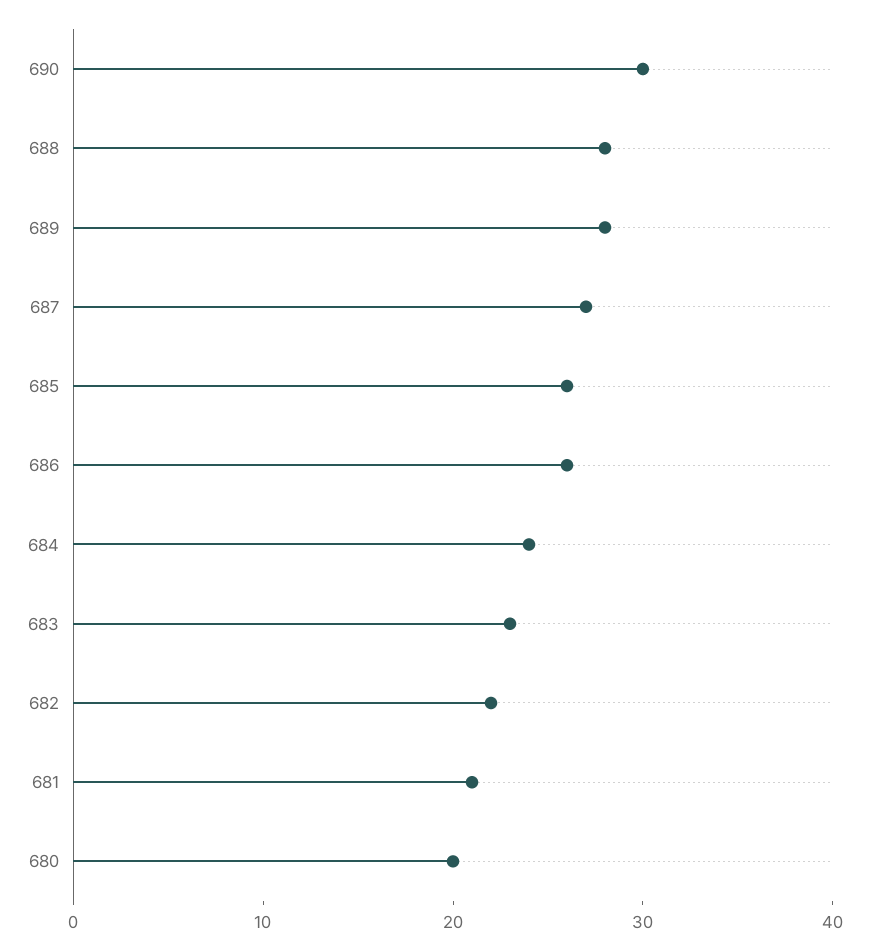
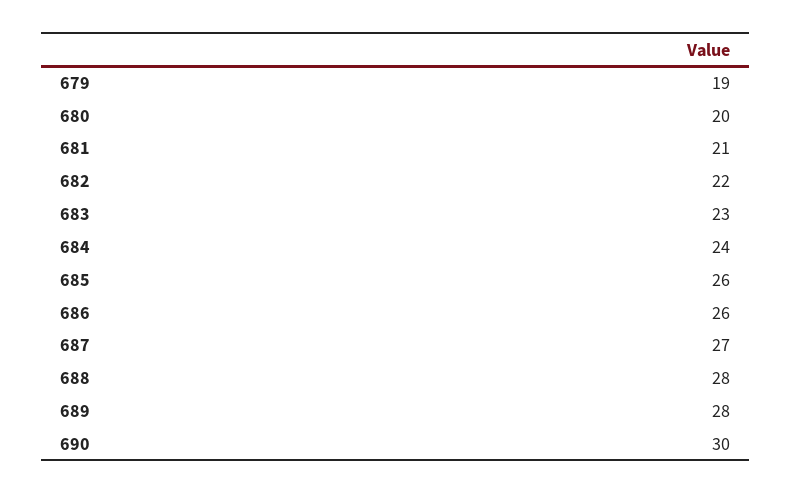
679: none -> 19

